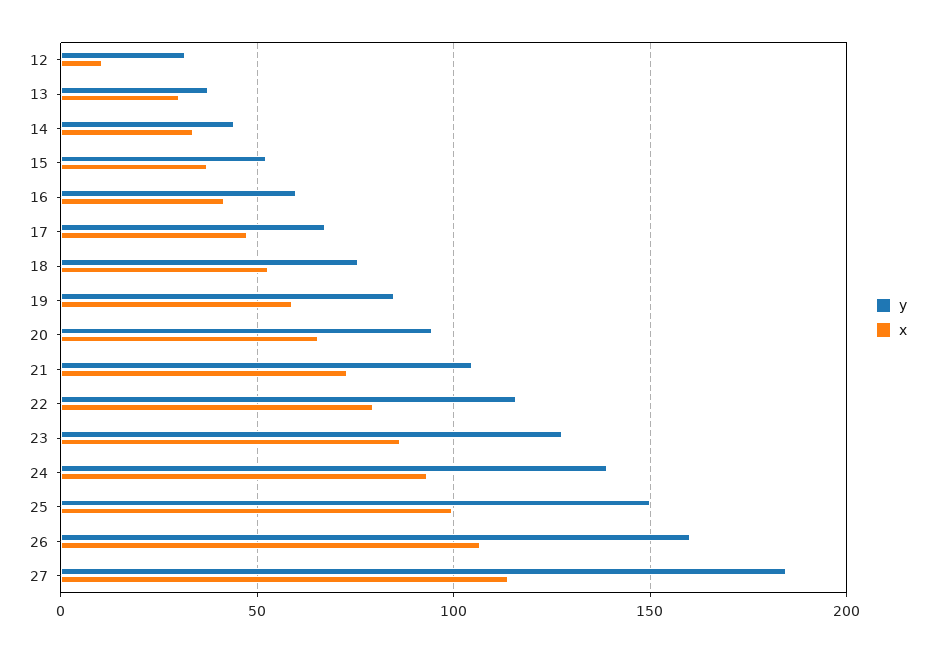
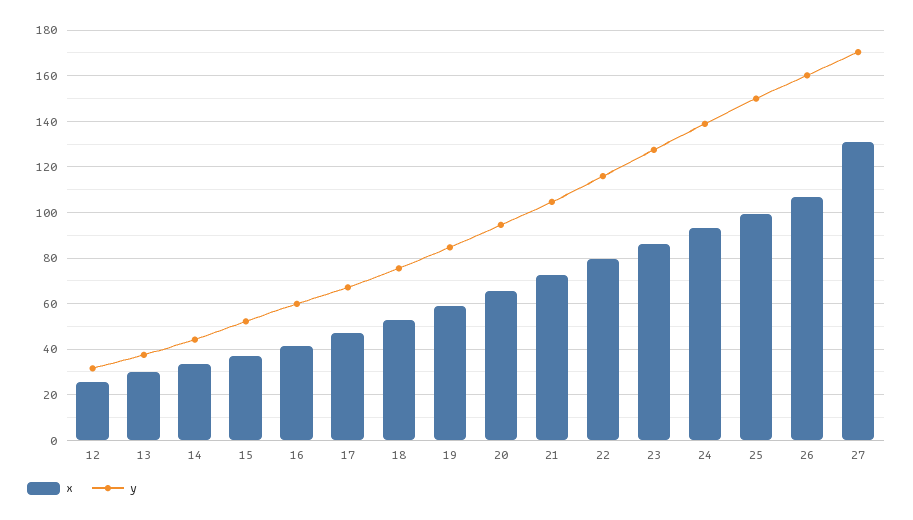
x, 12: 10 -> 25
y, 27: 185 -> 170
x, 27: 115 -> 130

